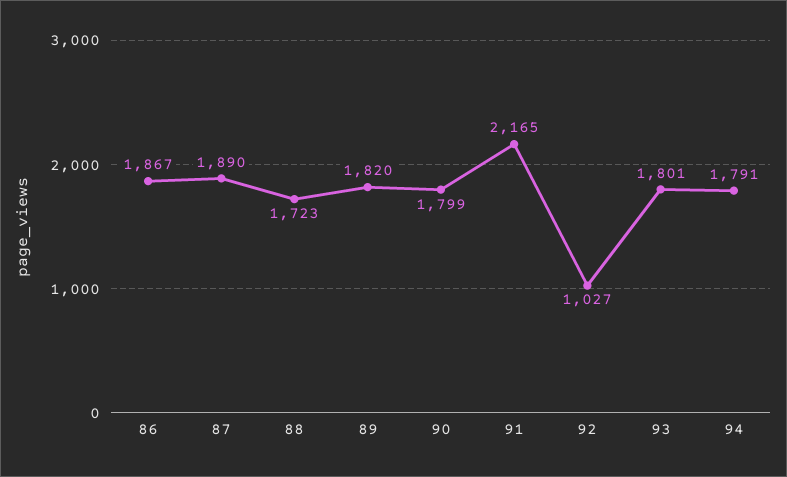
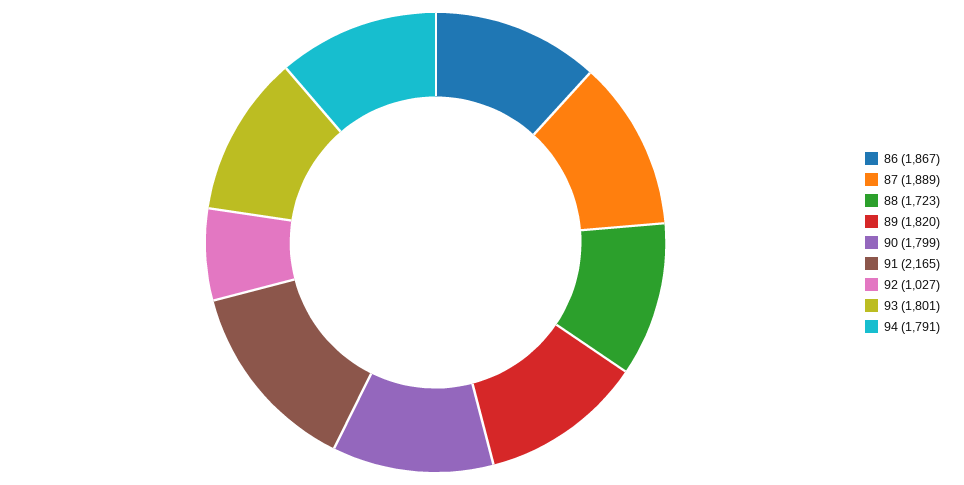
87: 1890 -> 1889

